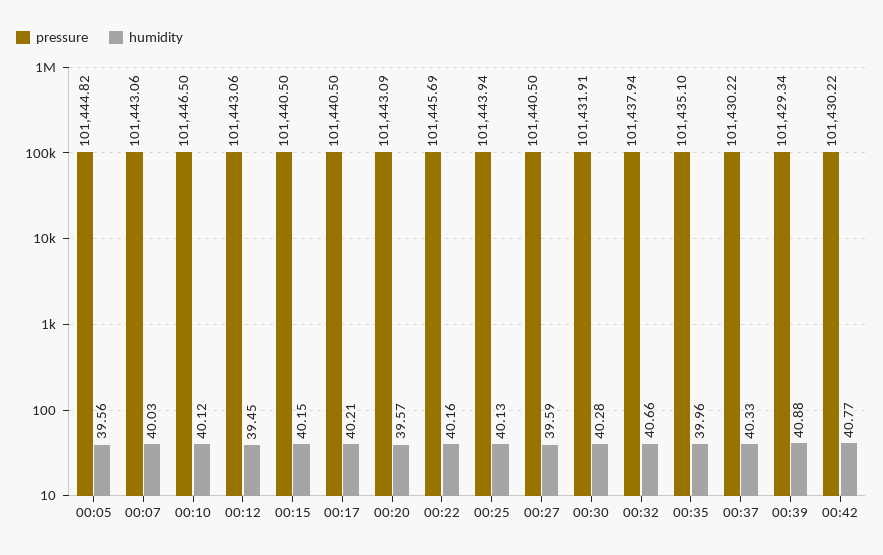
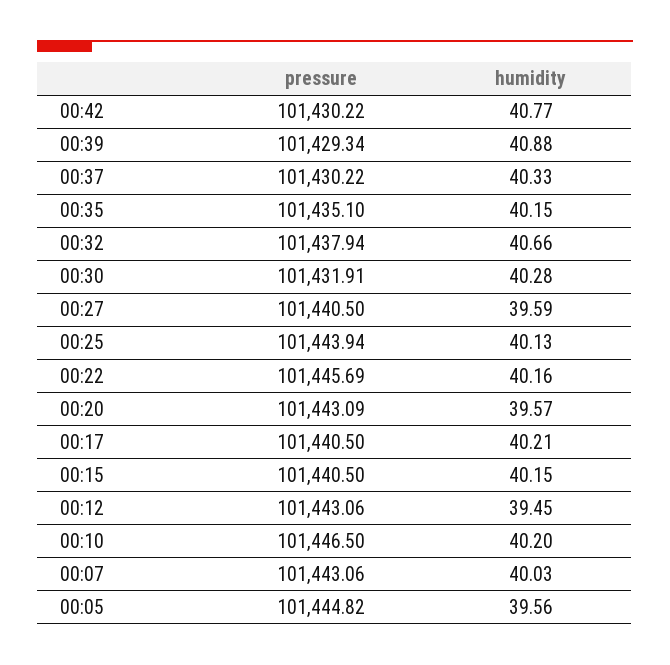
humidity, 00:10: 40.12 -> 40.2
humidity, 00:35: 39.96 -> 40.15

